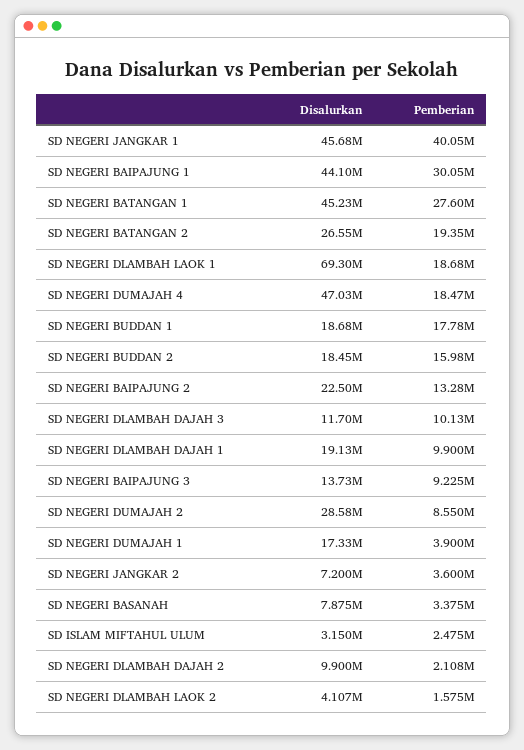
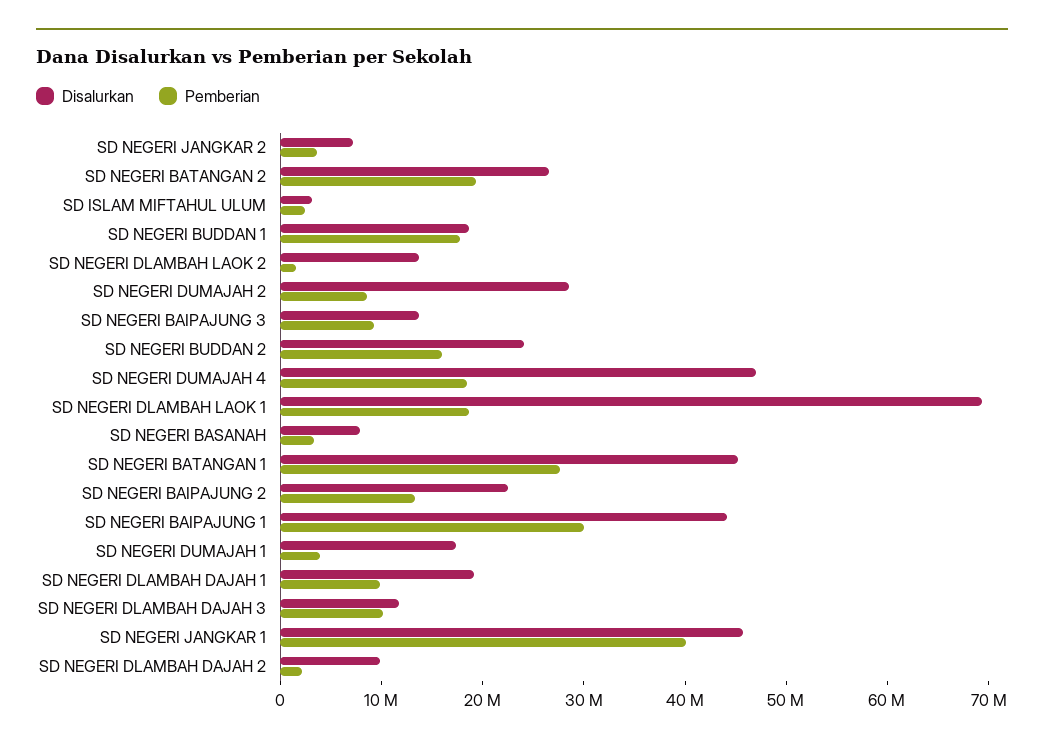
Disalurkan, SD NEGERI BUDDAN 2: 18450000 -> 24000000
Disalurkan, SD NEGERI DLAMBAH LAOK 2: 4107000 -> 14000000

